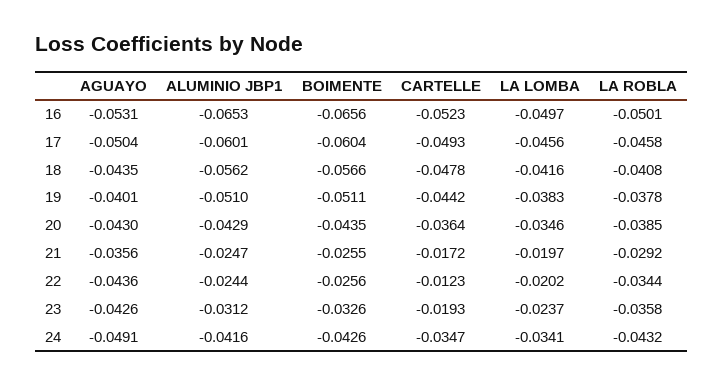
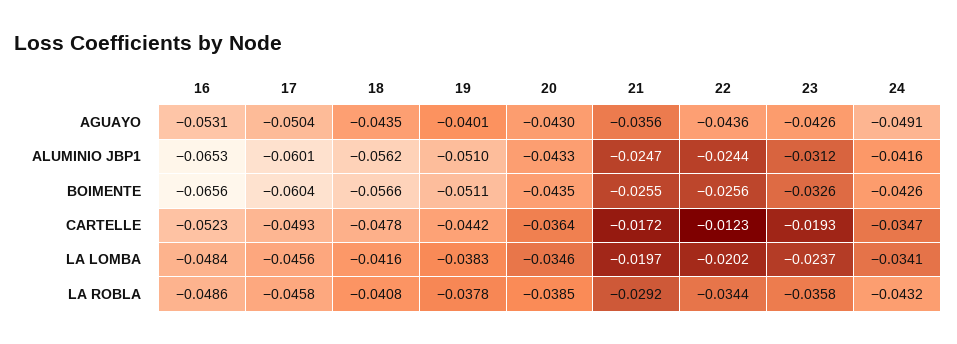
LA LOMBA, 16: -0.0497 -> -0.0484
LA ROBLA, 16: -0.0501 -> -0.0486
ALUMINIO JBP1, 20: -0.0429 -> -0.0433

